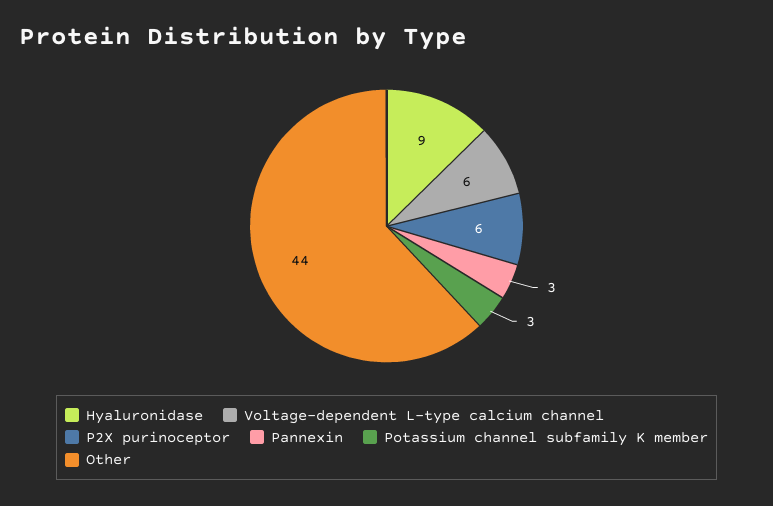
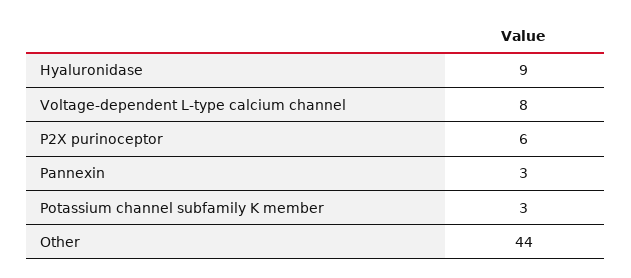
Voltage-dependent L-type calcium channel: 6 -> 8

